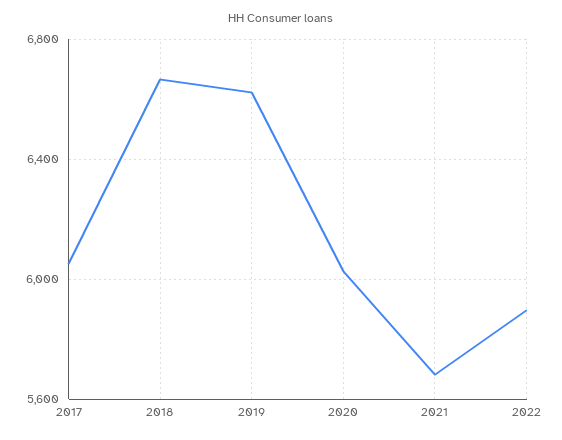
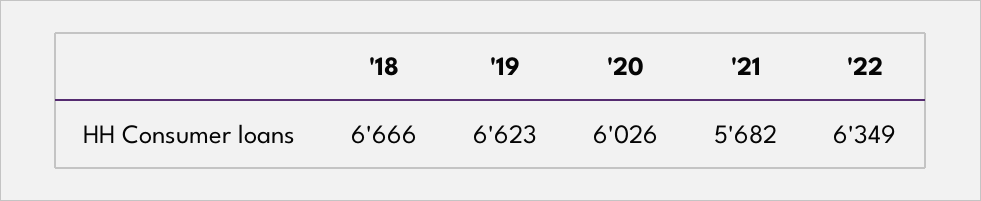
2017: 6050 -> none
2022: 5900 -> 6349

